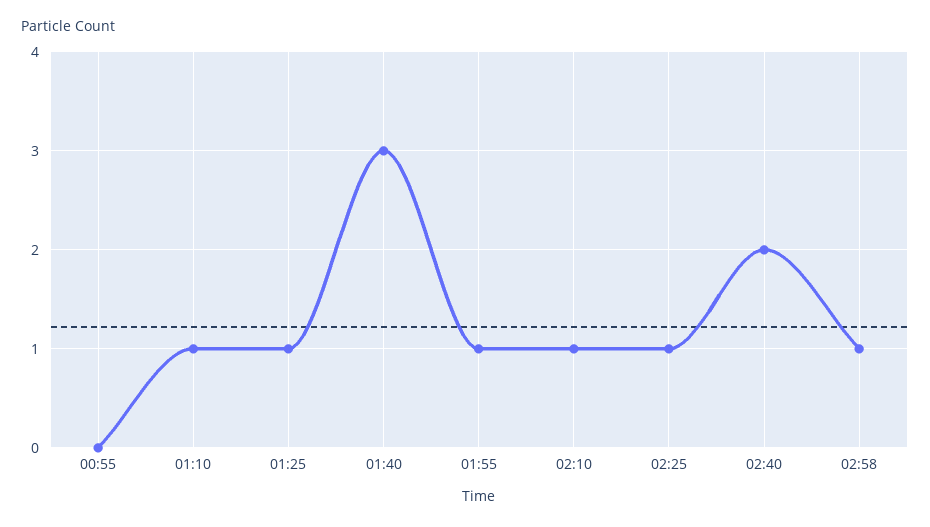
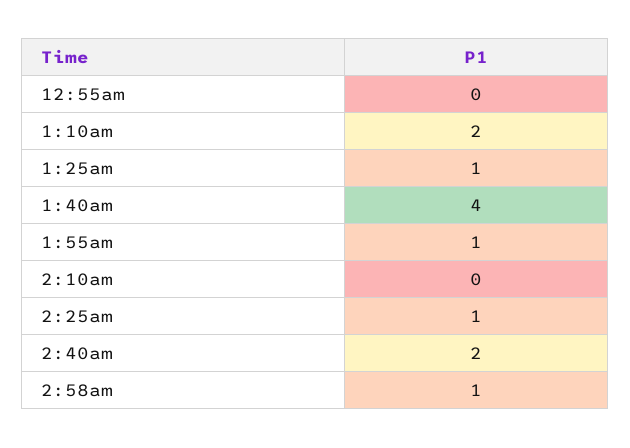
01:10: 1 -> 2
01:40: 3 -> 4
02:10: 1 -> 0

